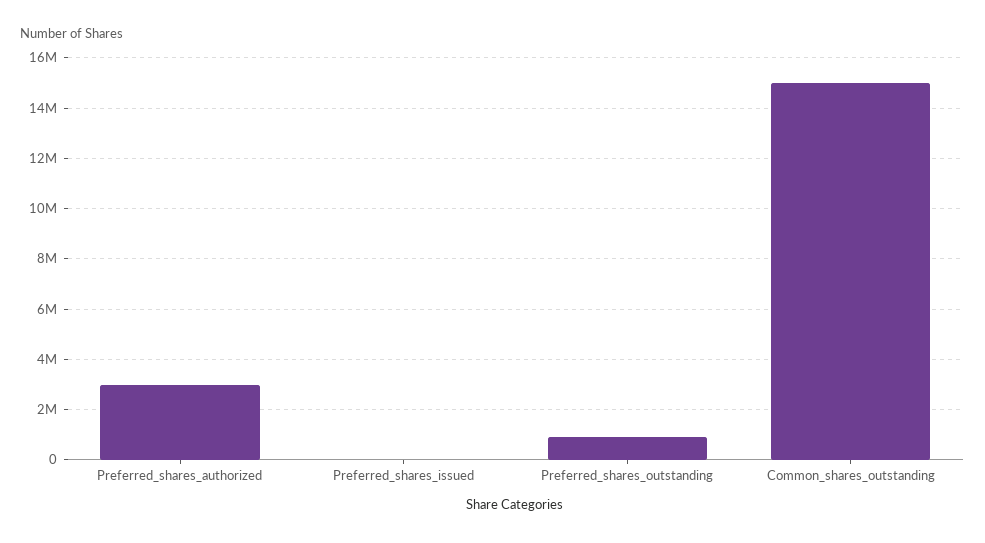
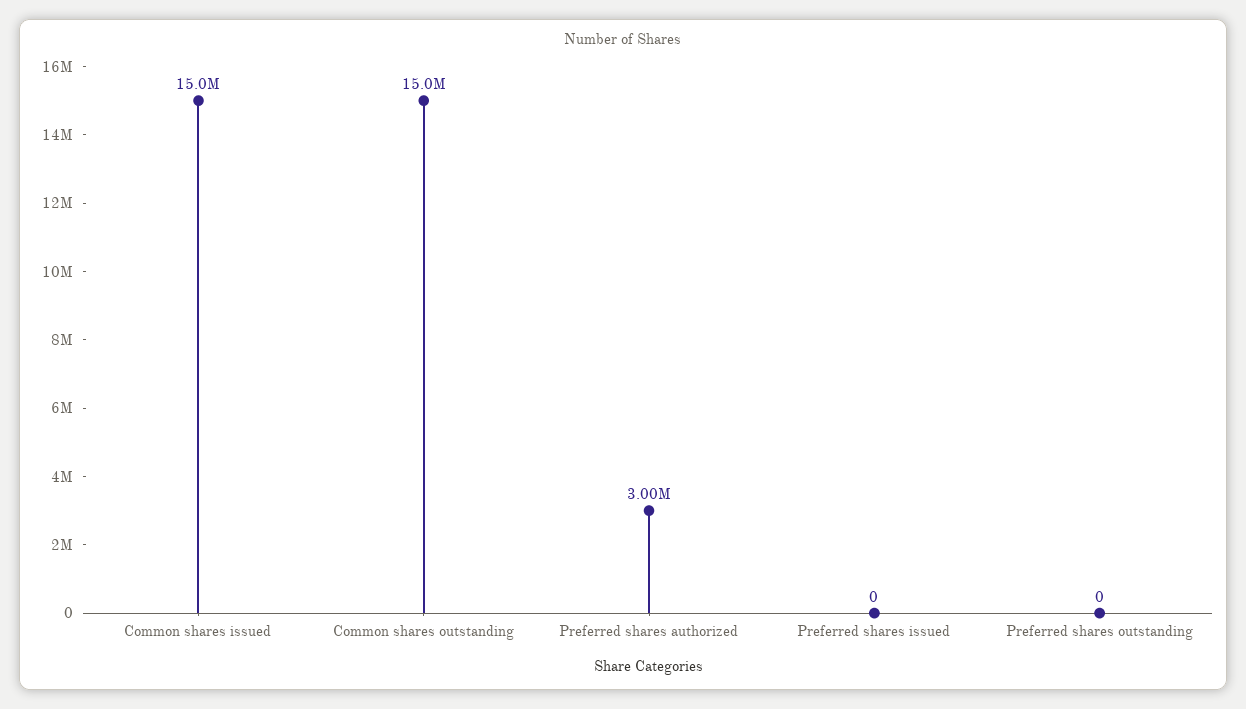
Preferred_shares_outstanding: 1000000 -> 0
Common shares issued: none -> 15000000

